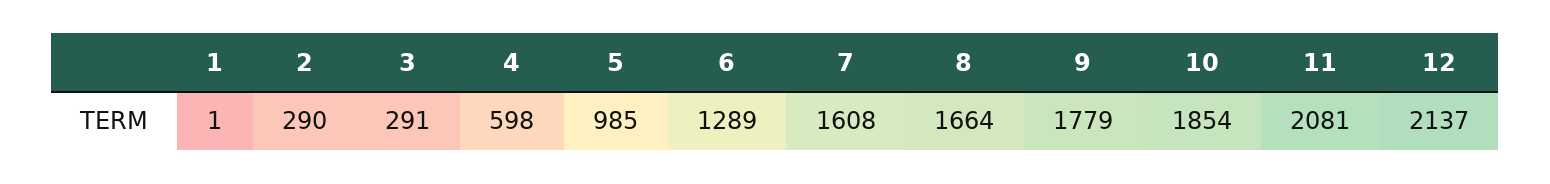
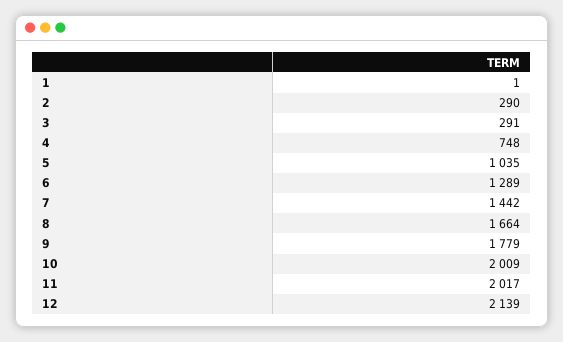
4: 598 -> 748
5: 985 -> 1035
7: 1608 -> 1442
10: 1854 -> 2009
11: 2081 -> 2017
12: 2137 -> 2139

